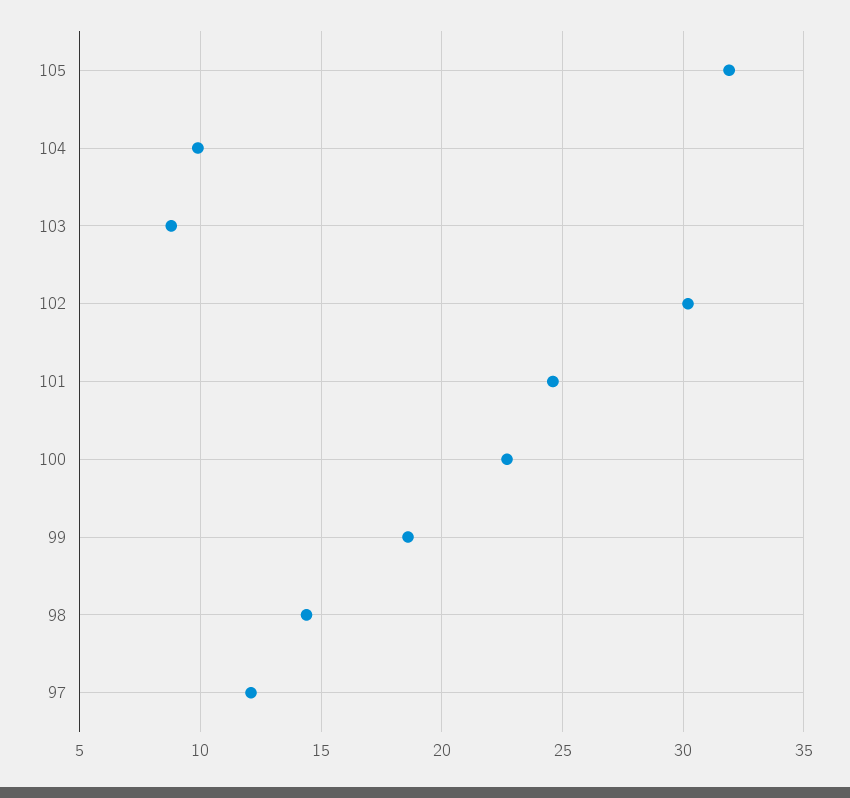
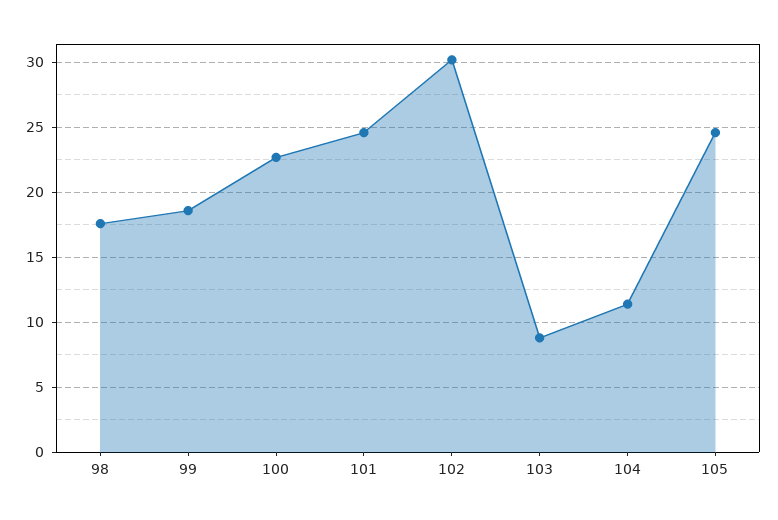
105: 32 -> 24.5
104: 10 -> 11.5
98: 14.5 -> 17.5
97: 12 -> none

